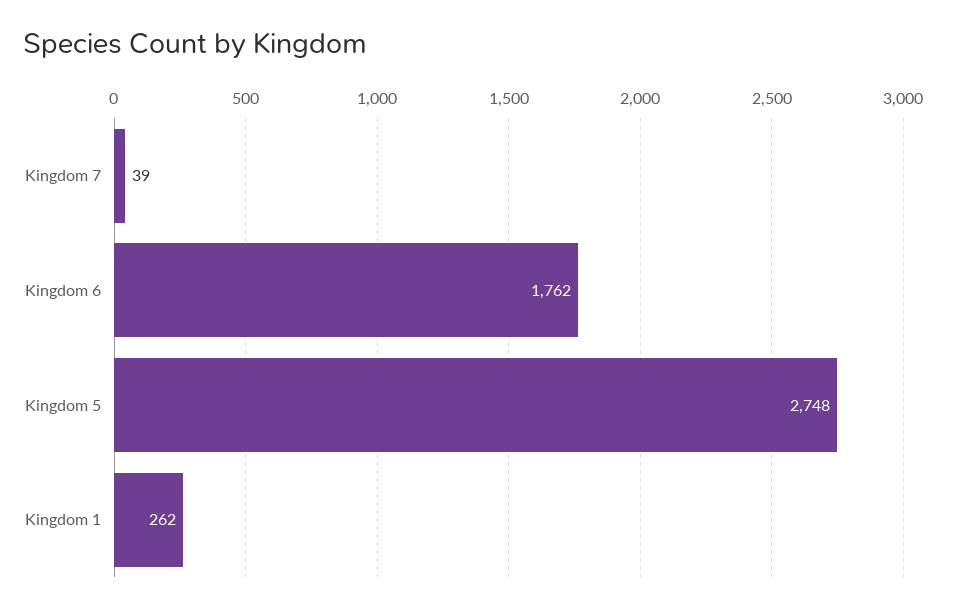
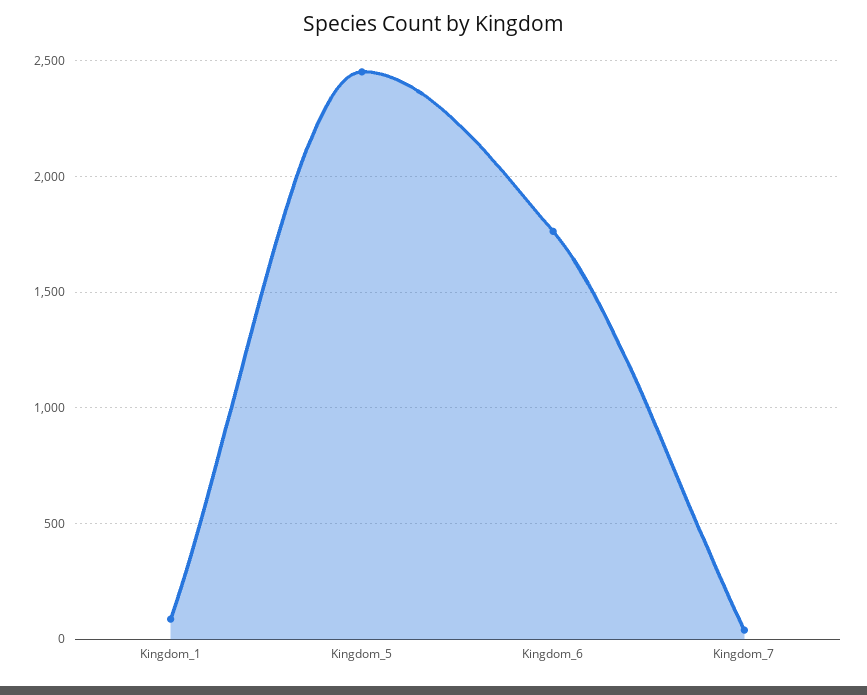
Kingdom 5: 2748 -> 2450
Kingdom 1: 262 -> 100

